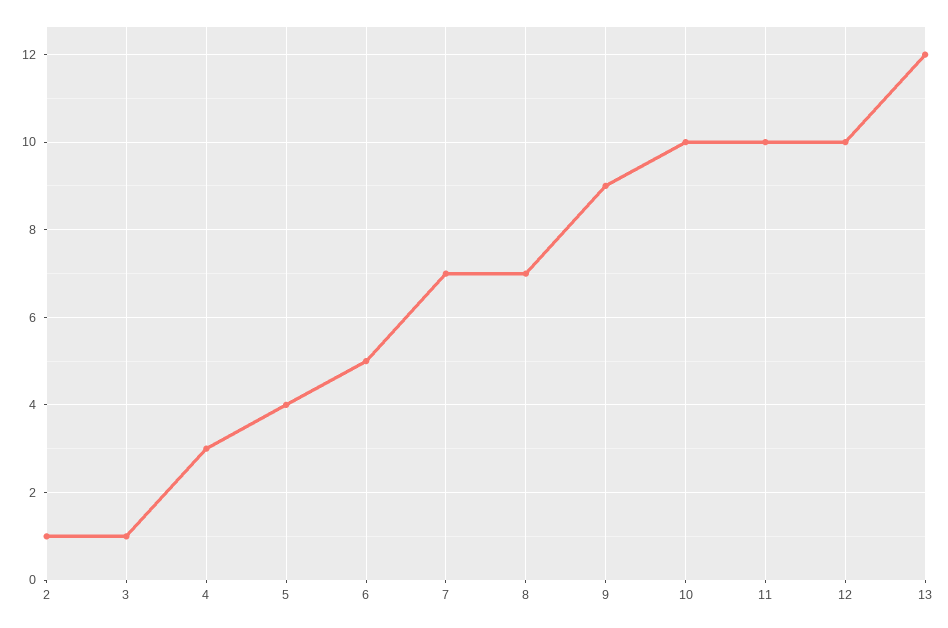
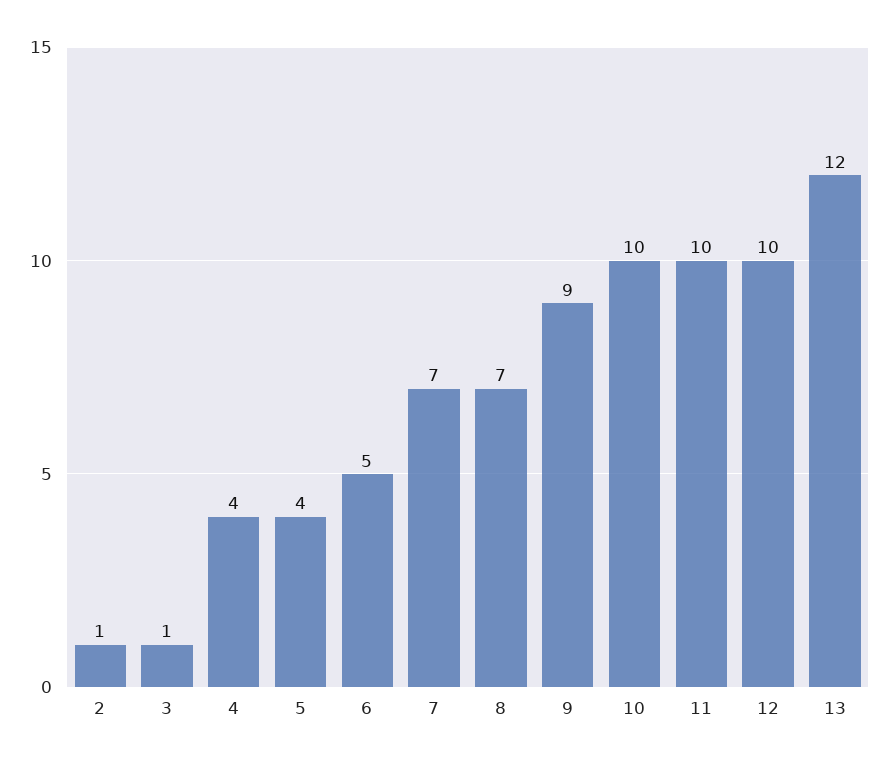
4: 3 -> 4

